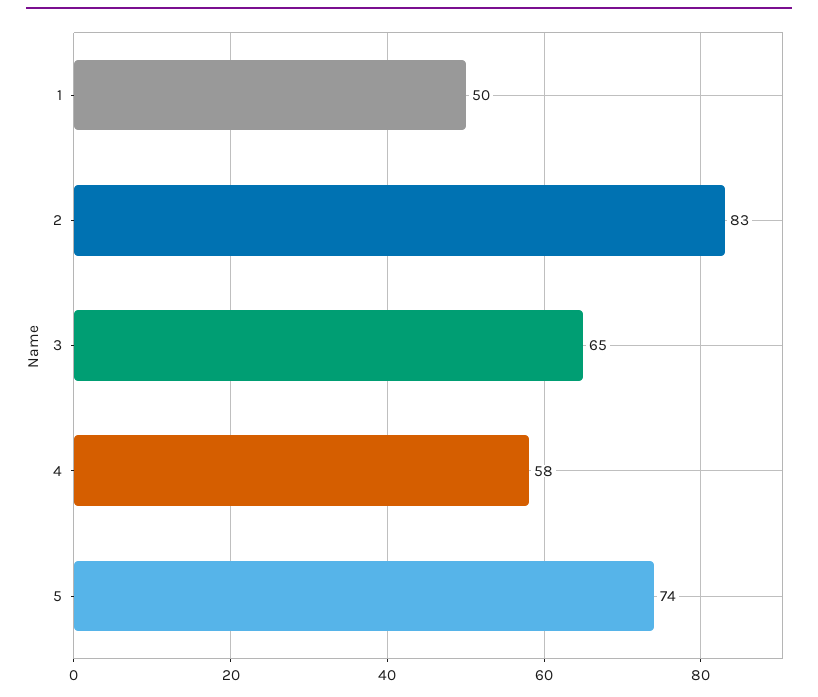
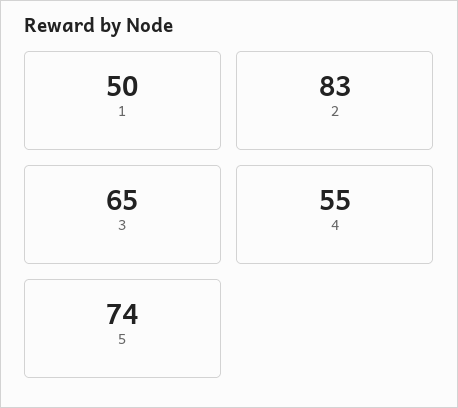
4: 58 -> 55

